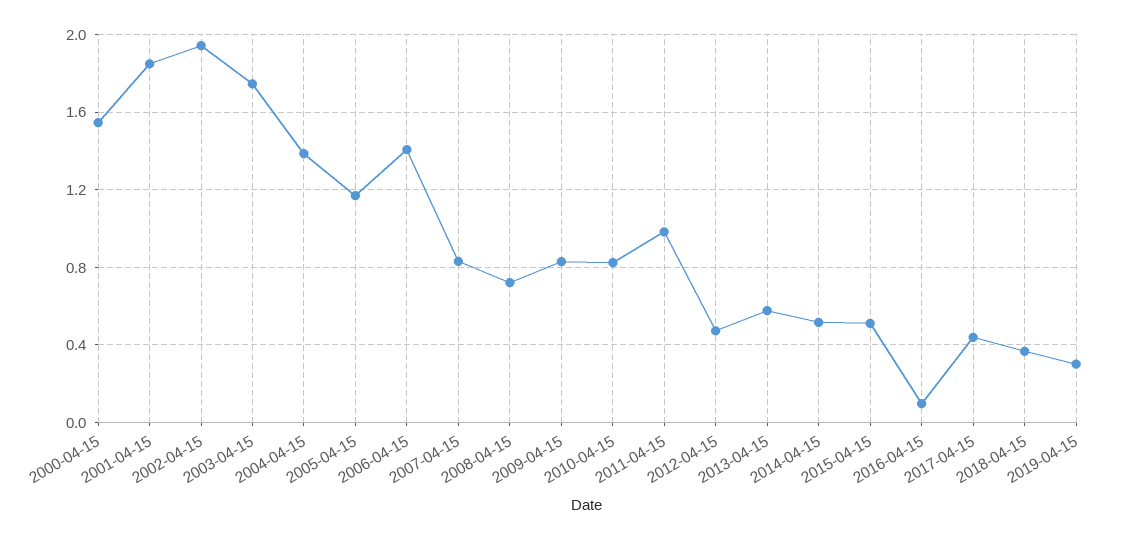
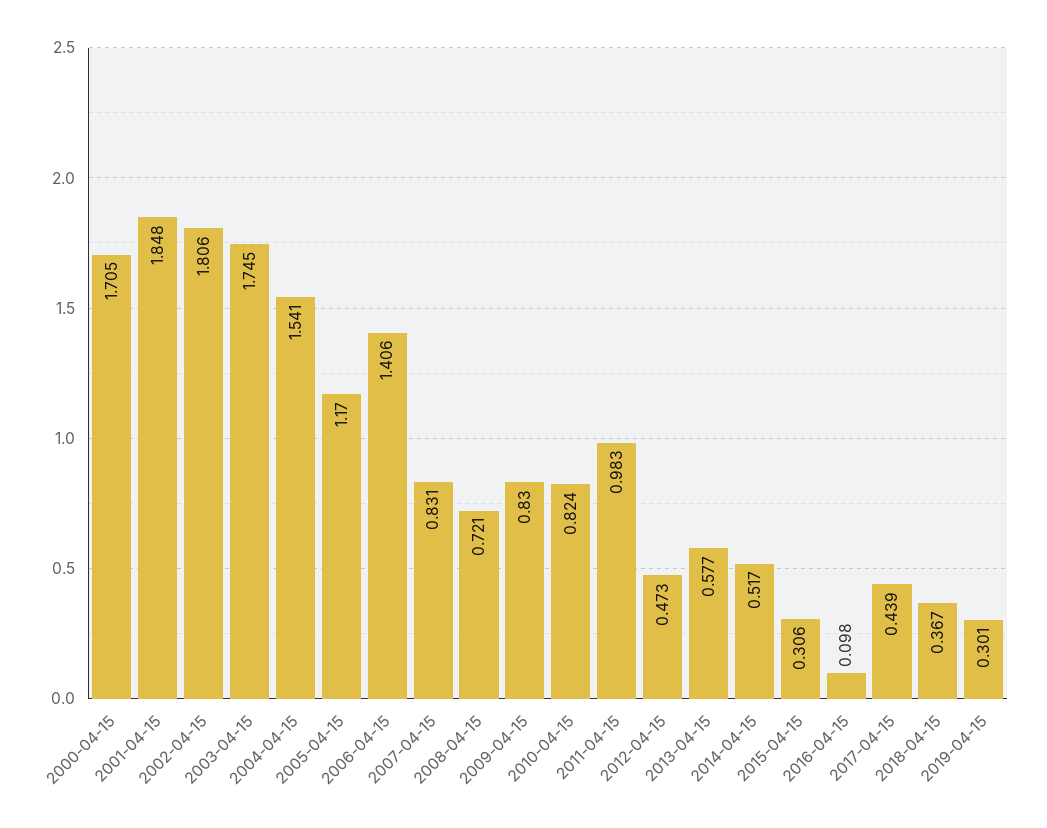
2000-04-15: 1.55 -> 1.705
2002-04-15: 1.95 -> 1.806
2004-04-15: 1.4 -> 1.541
2015-04-15: 0.5 -> 0.306

